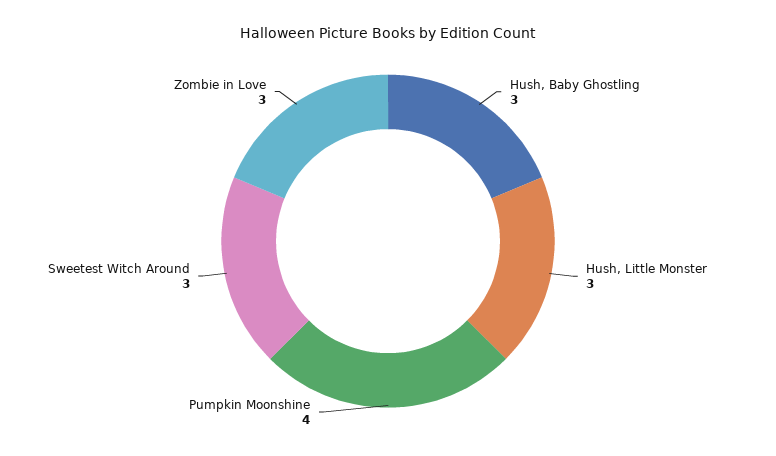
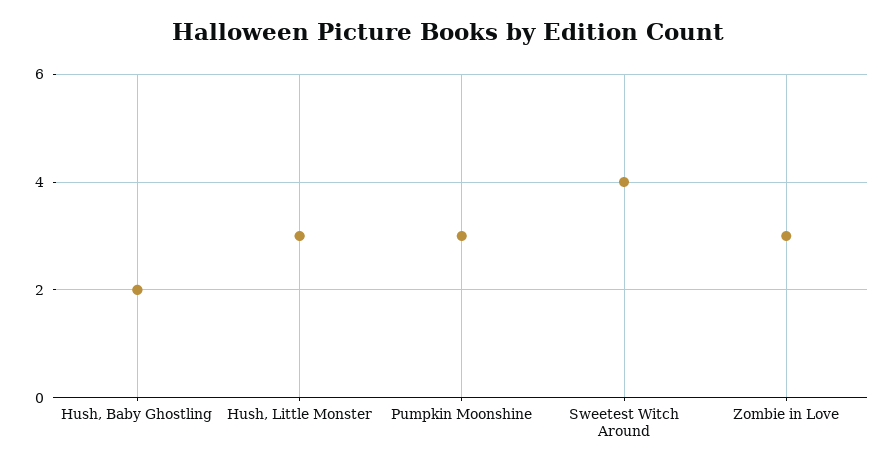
Hush, Baby Ghostling: 3 -> 2
Pumpkin Moonshine: 4 -> 3
Sweetest Witch Around: 3 -> 4

